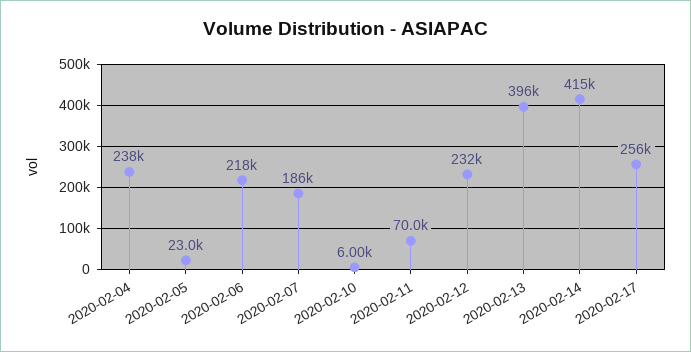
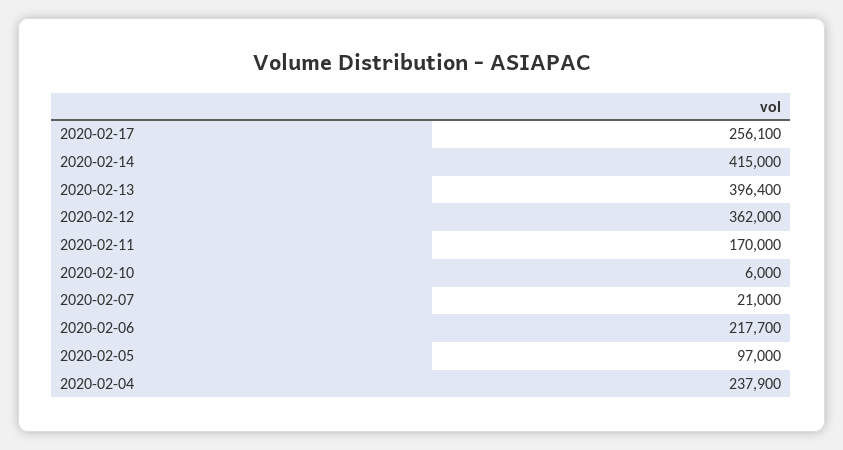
2020-02-05: 23000 -> 97000
2020-02-07: 186000 -> 21000
2020-02-11: 70000 -> 170000
2020-02-12: 232000 -> 362000

